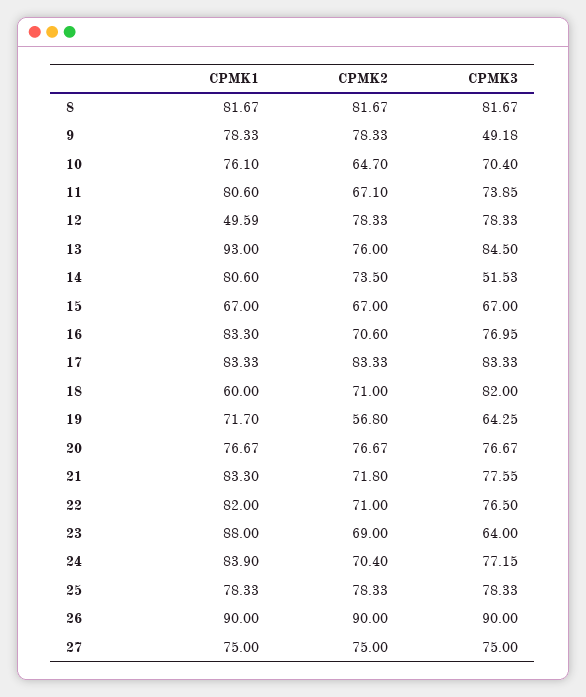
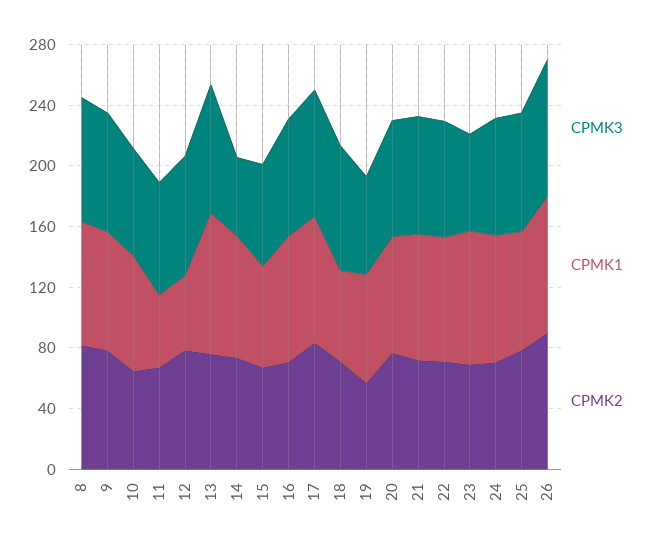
CPMK3, 9: 49.18 -> 80
CPMK1, 11: 80.6 -> 50
CPMK1, 27: 75 -> none
CPMK2, 27: 75 -> none
CPMK3, 27: 75 -> none

